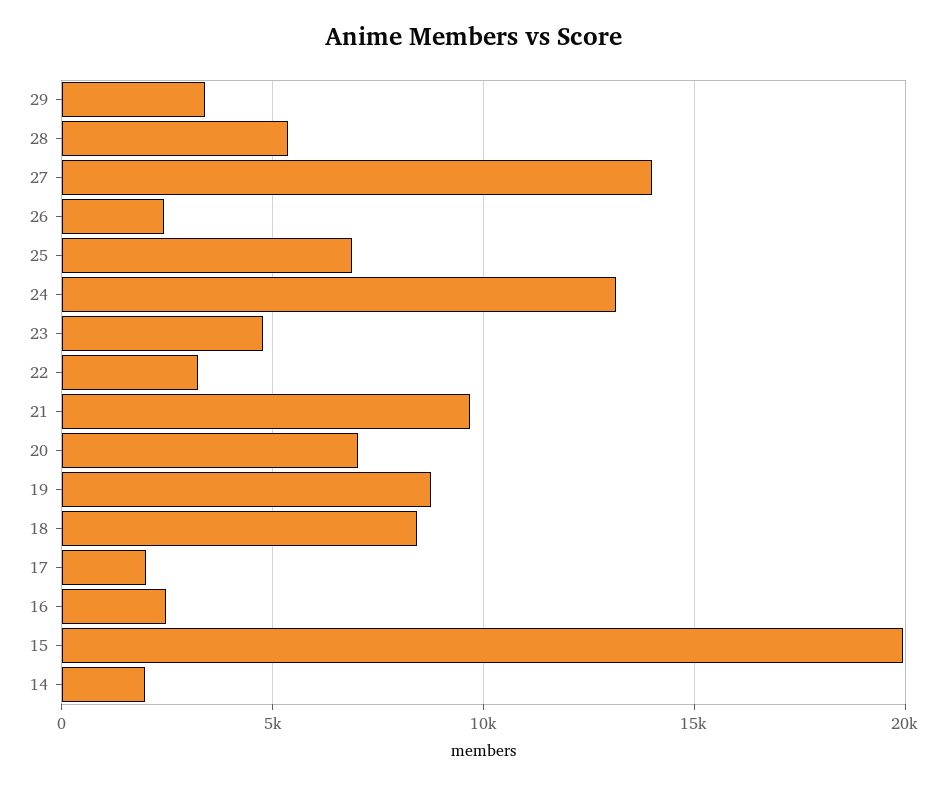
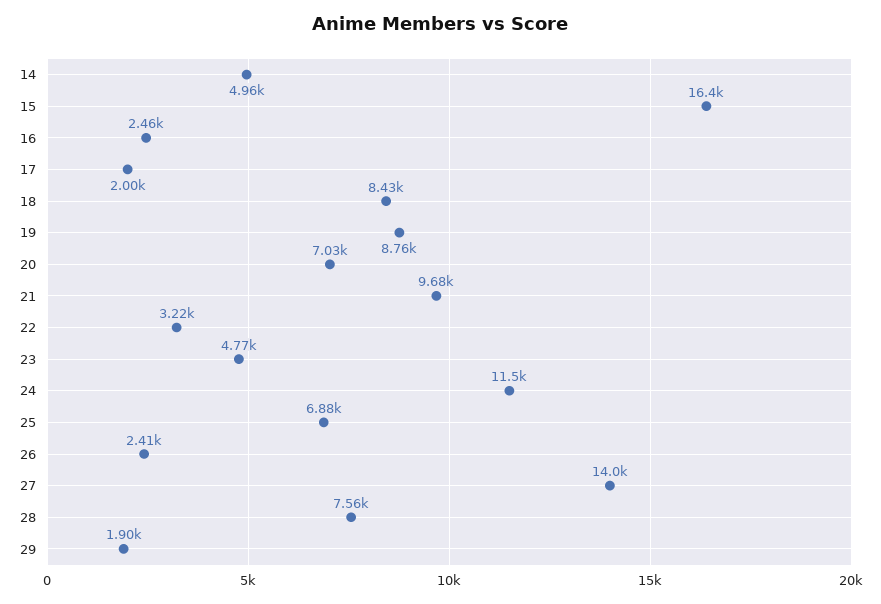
29: 3500 -> 1900
28: 5500 -> 7560
24: 13000 -> 11500
15: 20000 -> 16400
14: 2000 -> 4960

